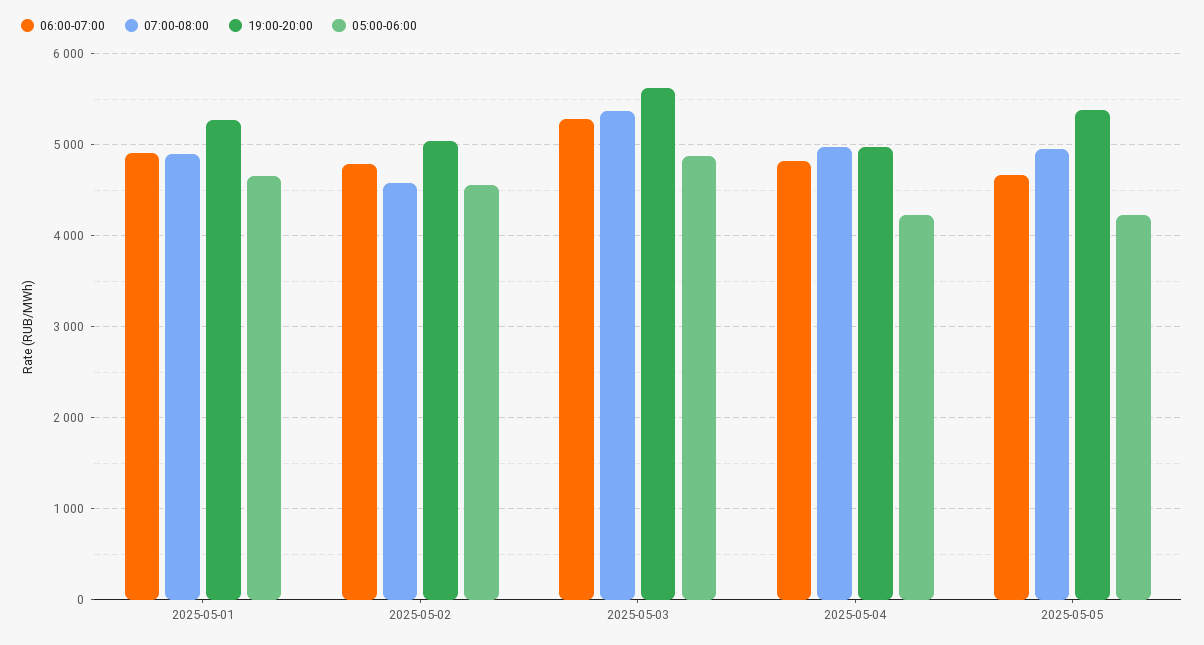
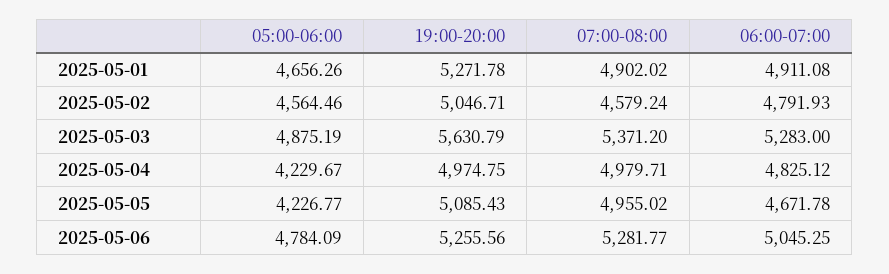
19:00-20:00, 2025-05-05: 5400 -> 5085.43
05:00-06:00, 2025-05-06: none -> 4784.09
19:00-20:00, 2025-05-06: none -> 5255.56
07:00-08:00, 2025-05-06: none -> 5281.77
06:00-07:00, 2025-05-06: none -> 5045.25

